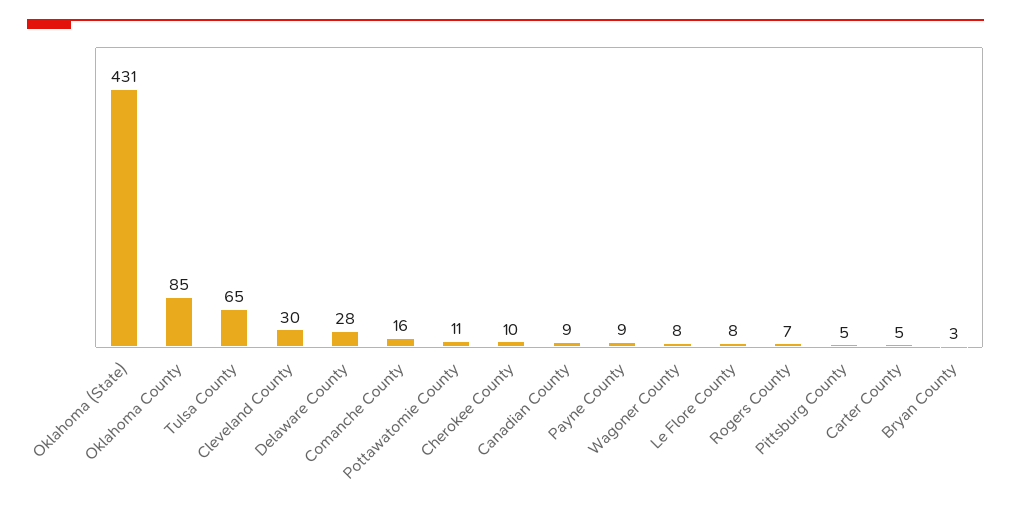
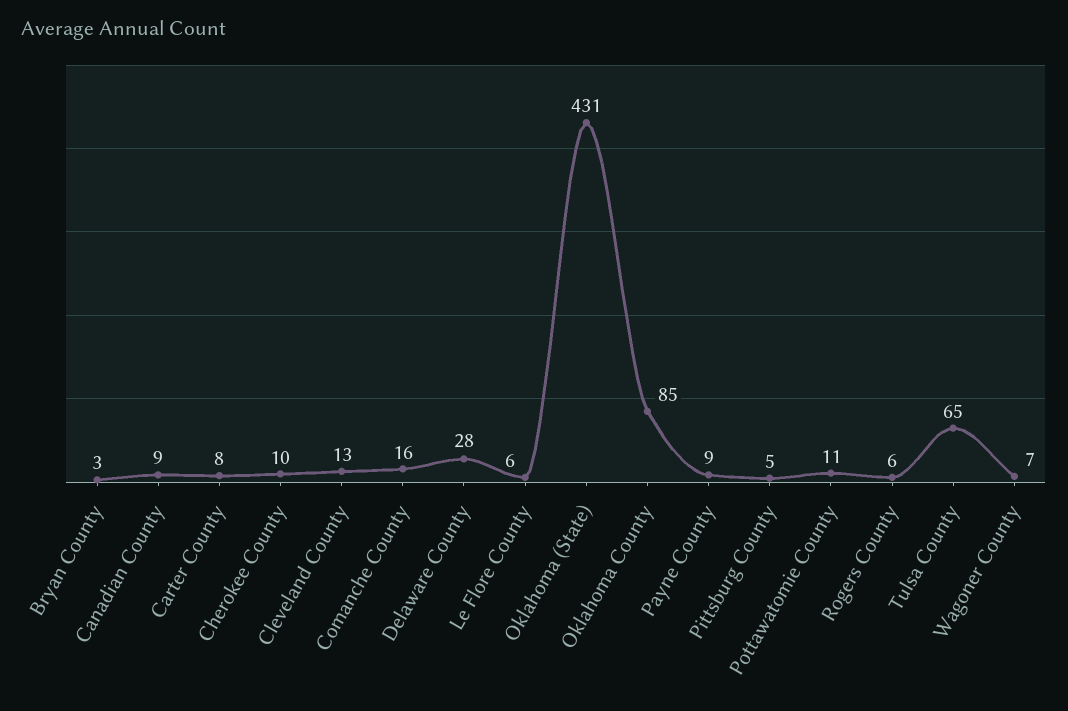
Cleveland County: 30 -> 13
Wagoner County: 8 -> 7
Le Flore County: 8 -> 6
Rogers County: 7 -> 6
Carter County: 5 -> 8

